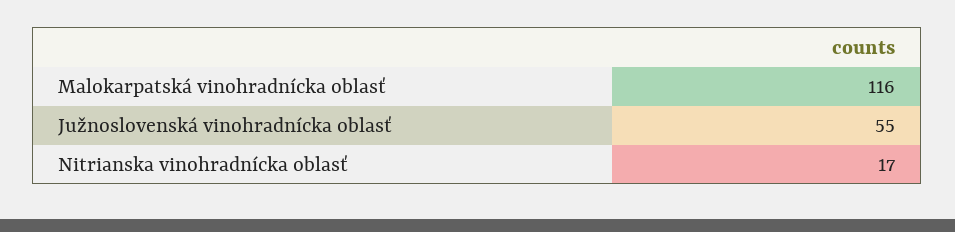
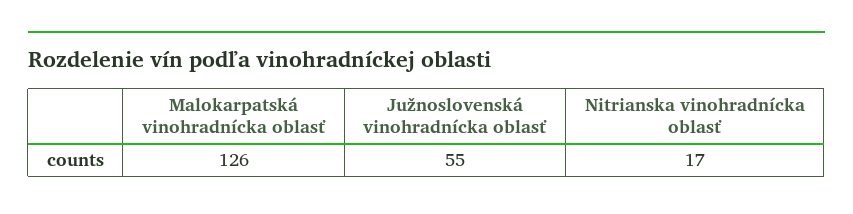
Malokarpatská vinohradnícka oblasť: 116 -> 126

